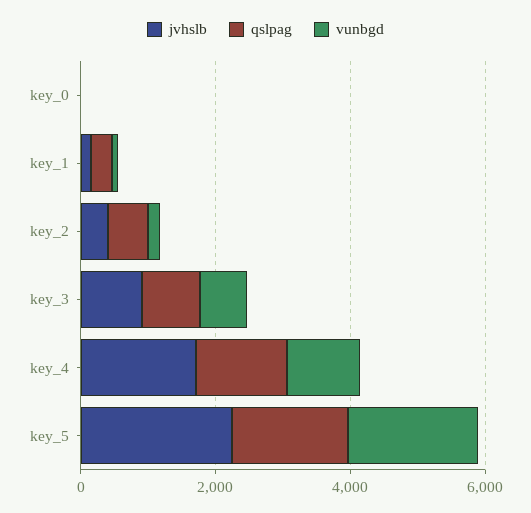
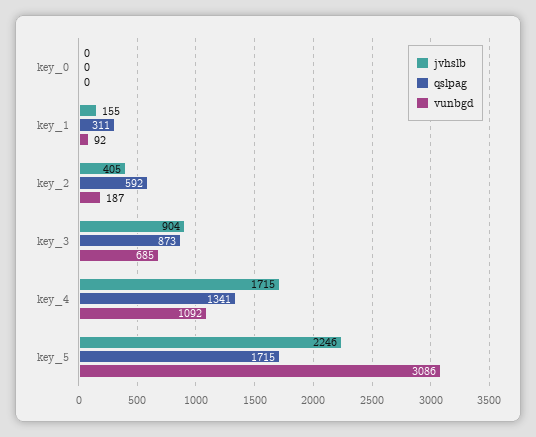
vunbgd, key_5: 2000 -> 3086

